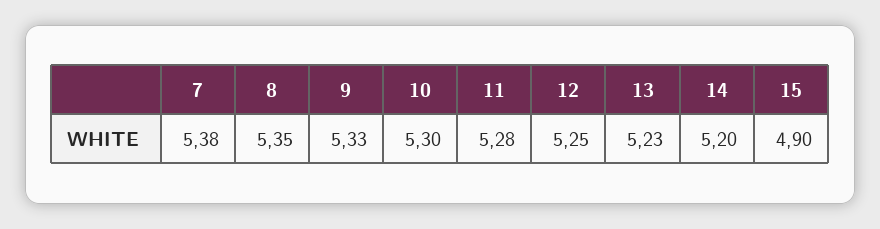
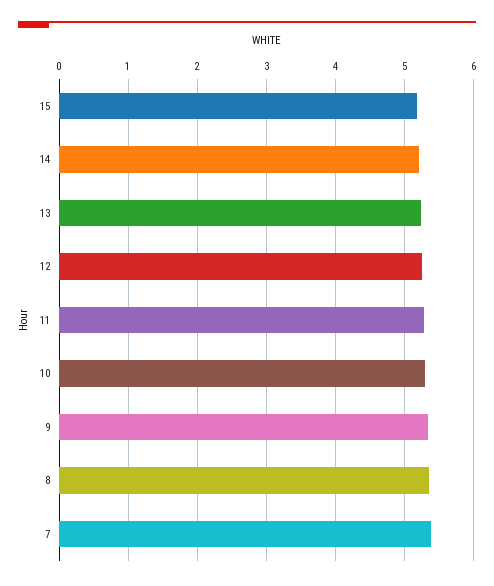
15: 4.9 -> 5.2

